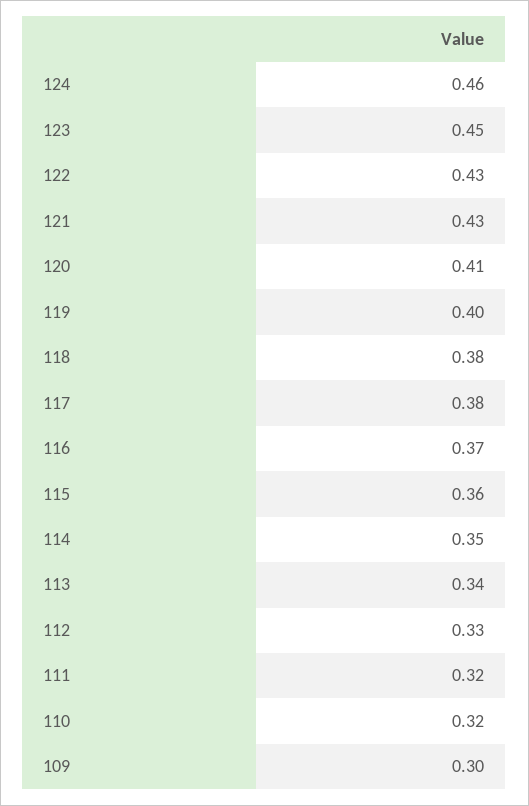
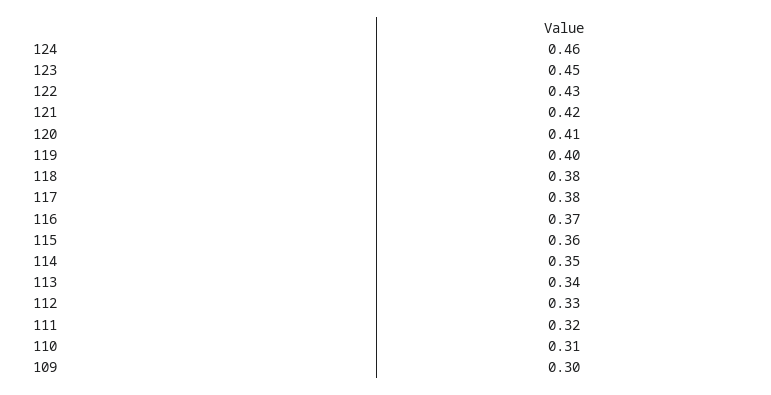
121: 0.43 -> 0.42
110: 0.32 -> 0.31

